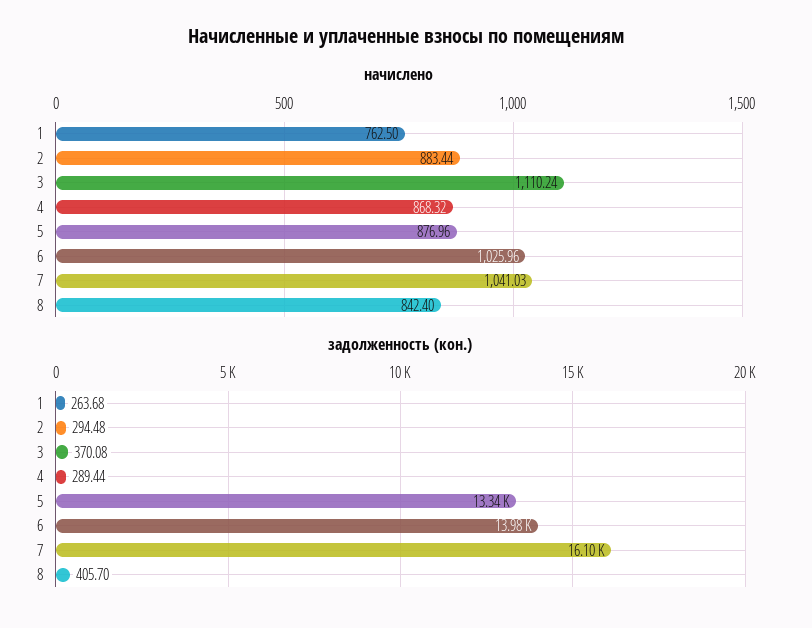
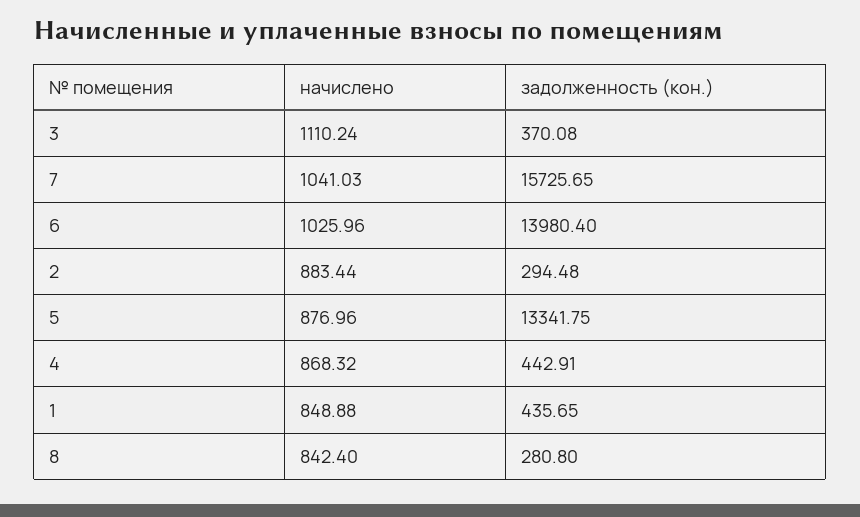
начислено, 1: 762.5 -> 848.88
задолженность (кон.), 1: 263.68 -> 435.65
задолженность (кон.), 4: 289.44 -> 442.91
задолженность (кон.), 7: 16100 -> 15725.65
задолженность (кон.), 8: 405.7 -> 280.8

